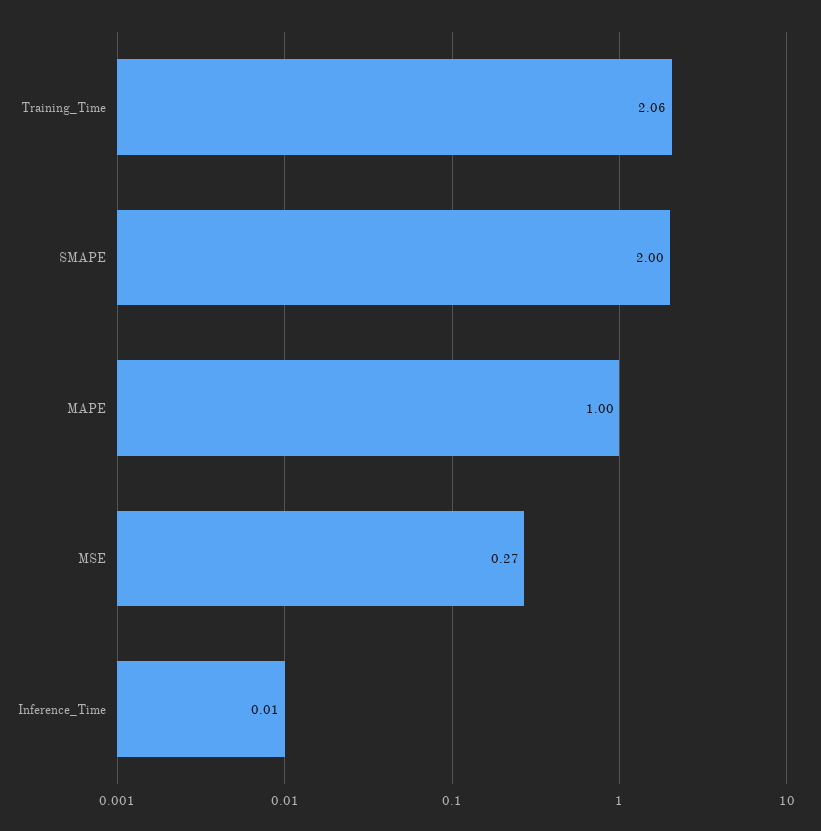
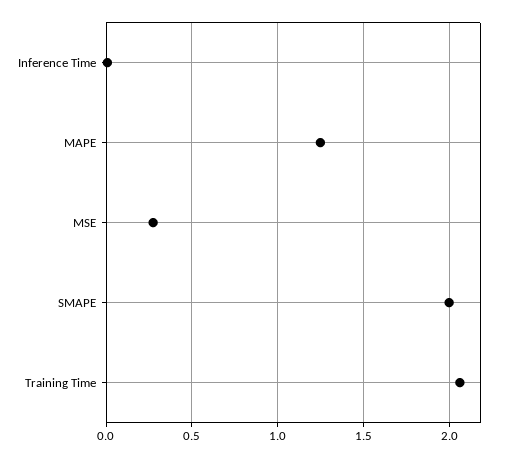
MAPE: 1 -> 1.25

